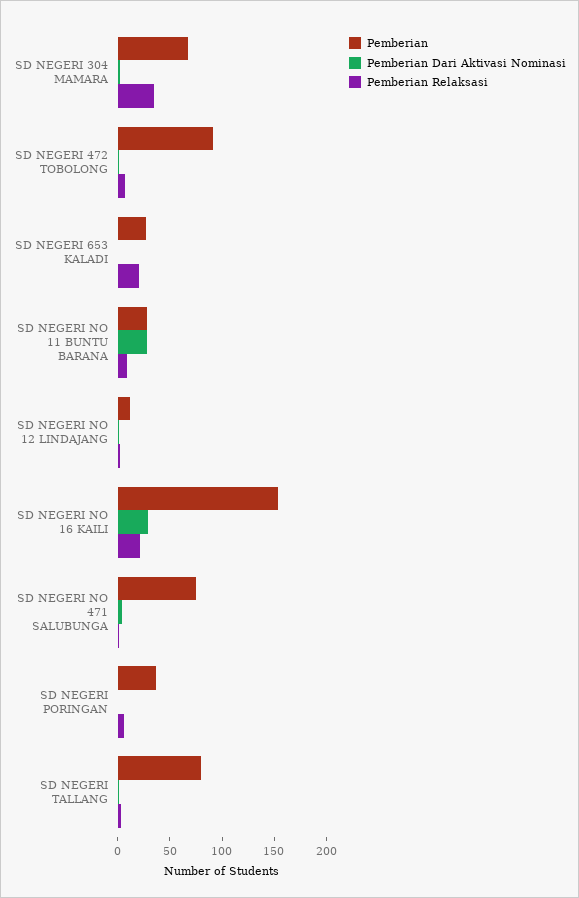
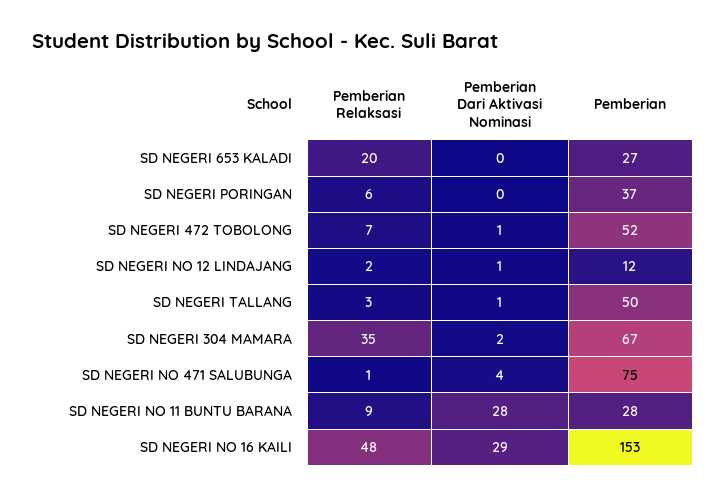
Pemberian, SD NEGERI 472 TOBOLONG: 90 -> 52
Pemberian Relaksasi, SD NEGERI NO 16 KAILI: 20 -> 48
Pemberian, SD NEGERI TALLANG: 80 -> 50

